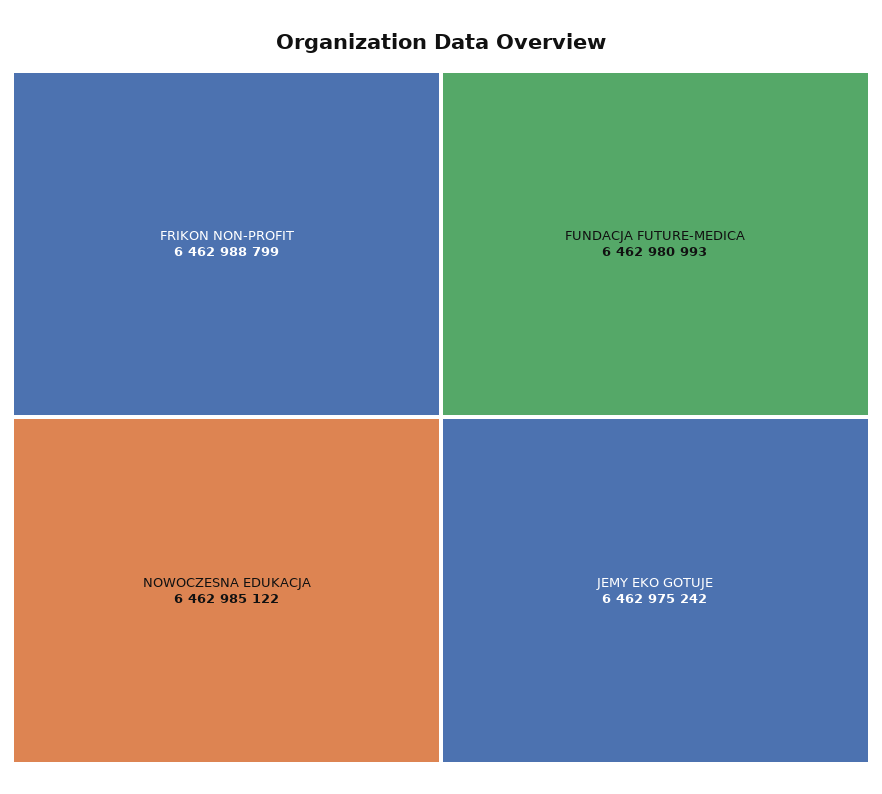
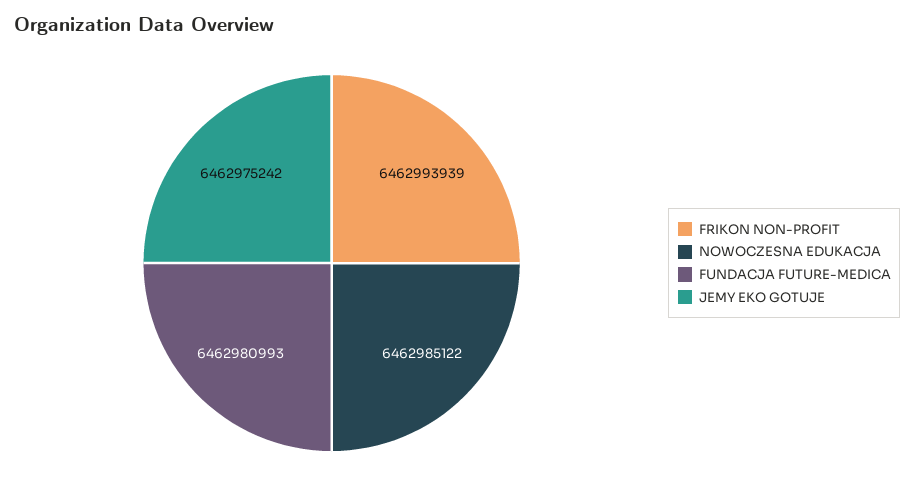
FRIKON NON-PROFIT: 6462988799 -> 6462993939

